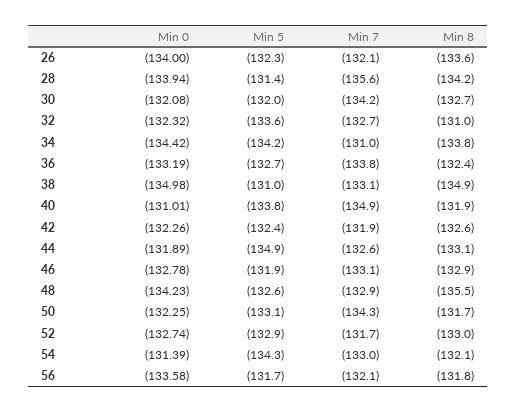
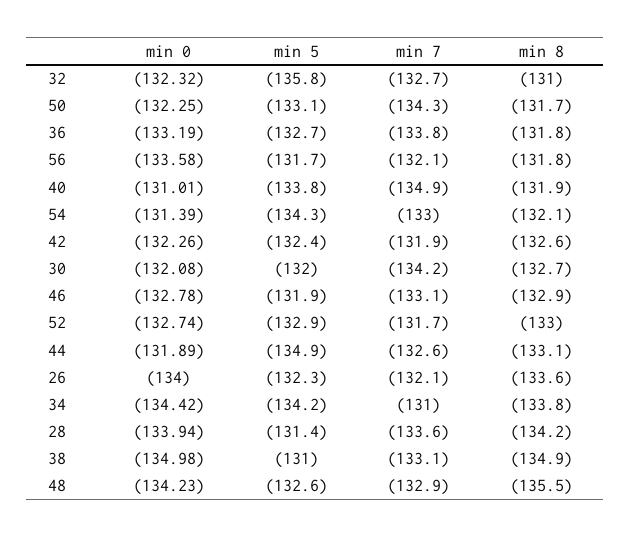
Min 7, 28: -135.6 -> -133.6
Min 5, 32: -133.6 -> -135.8
Min 8, 36: -132.4 -> -131.8

